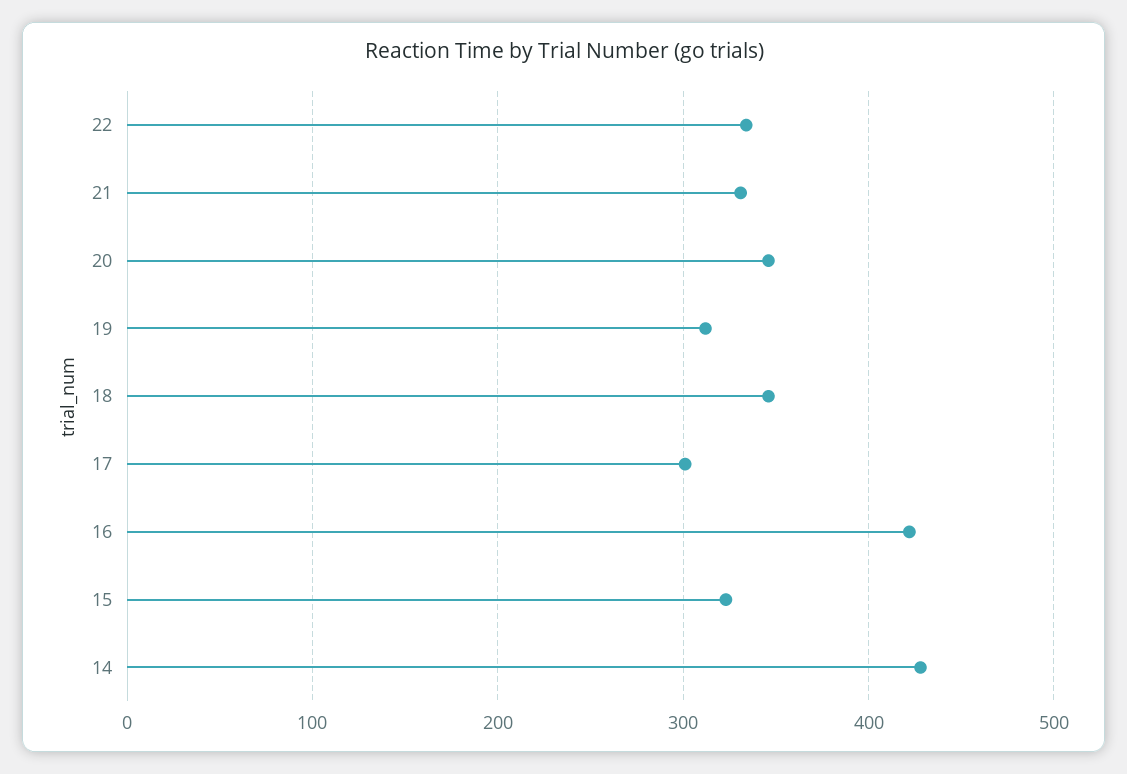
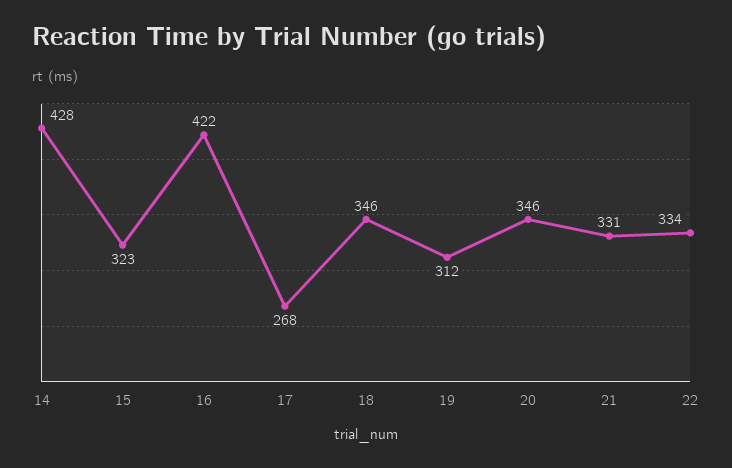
17: 300 -> 268

